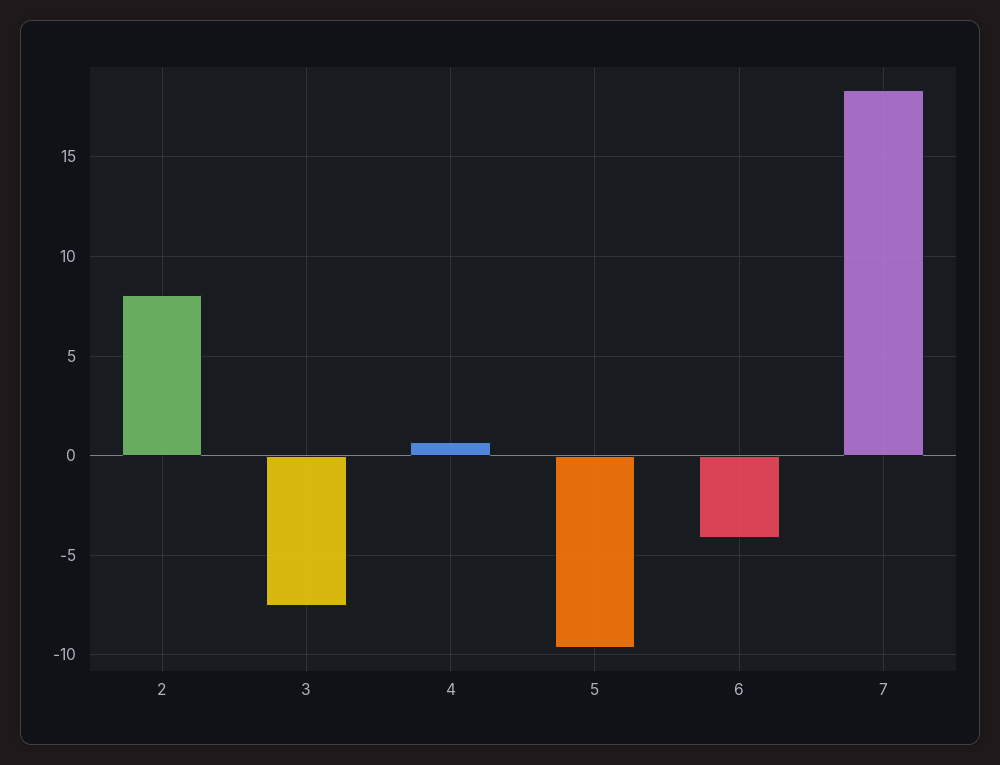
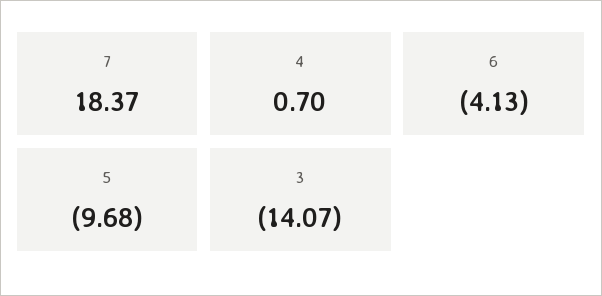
2: 8 -> none
3: -7.5 -> -14.07

